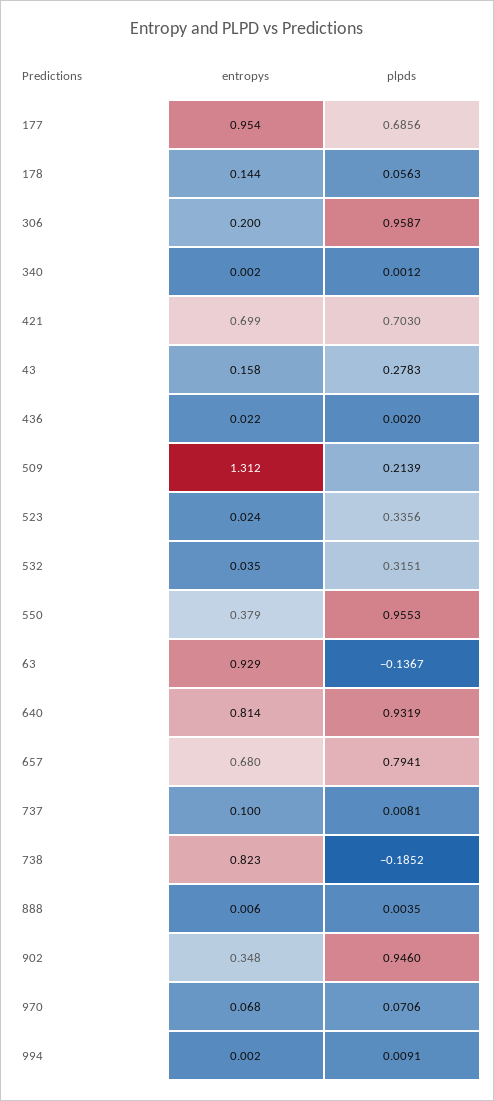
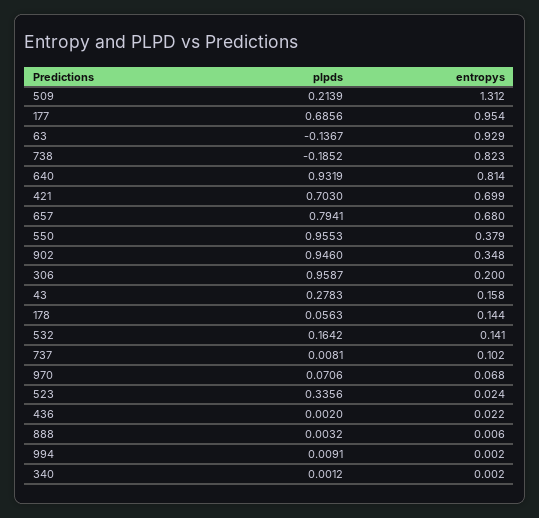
entropys, 532: 0.035 -> 0.141
plpds, 532: 0.3151 -> 0.1642
entropys, 737: 0.1 -> 0.102
plpds, 888: 0.0035 -> 0.0032

